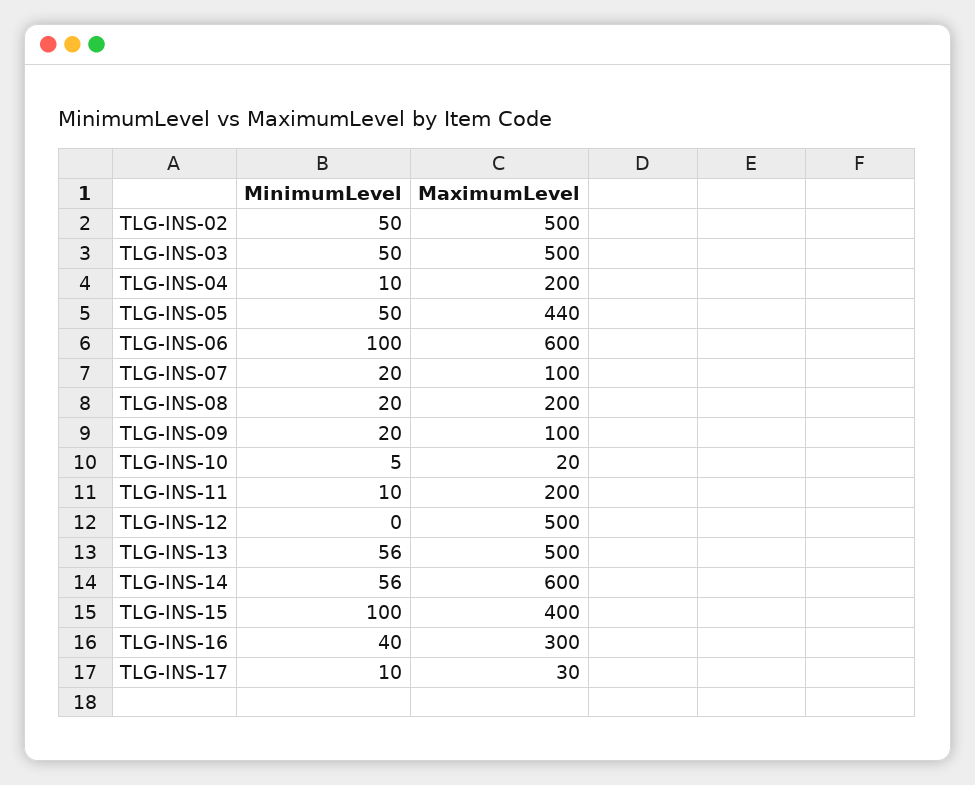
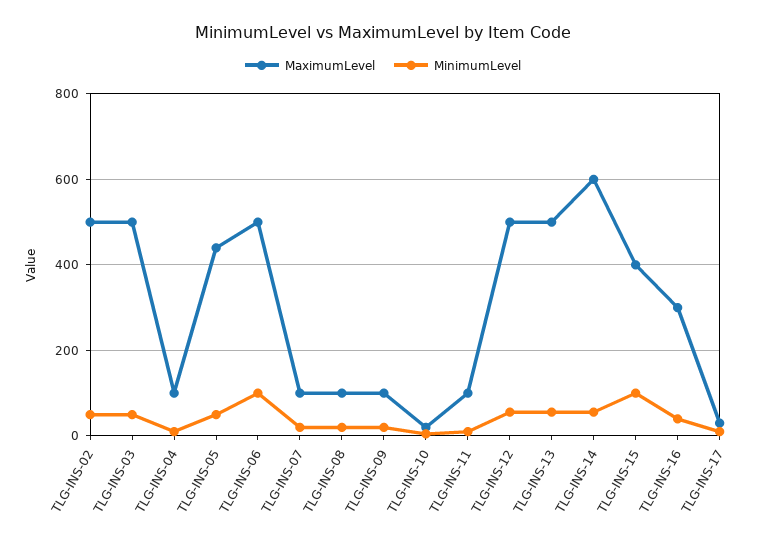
MaximumLevel, TLG-INS-04: 200 -> 100
MaximumLevel, TLG-INS-06: 600 -> 500
MaximumLevel, TLG-INS-08: 200 -> 100
MaximumLevel, TLG-INS-11: 200 -> 100
MinimumLevel, TLG-INS-12: 0 -> 60

